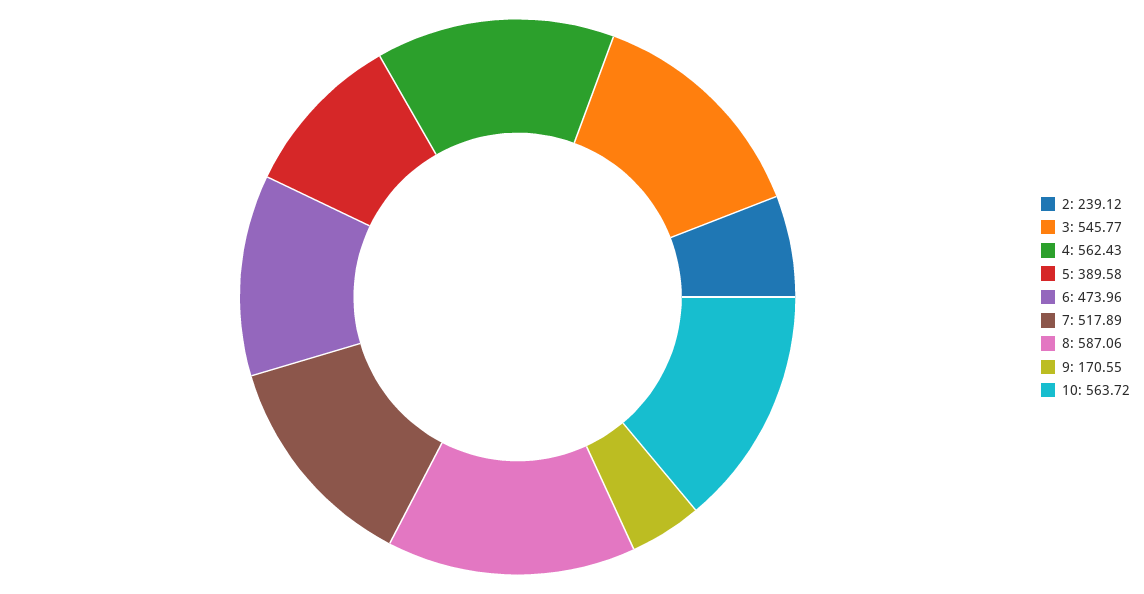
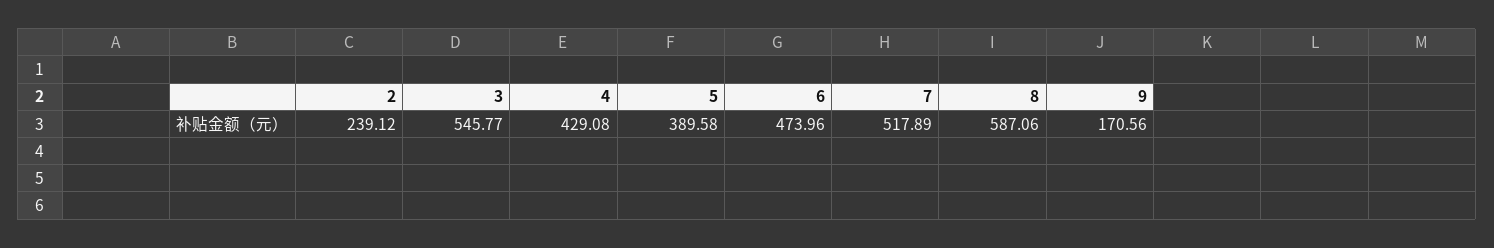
4: 562.43 -> 429.08
9: 170.55 -> 170.56
10: 563.72 -> none

